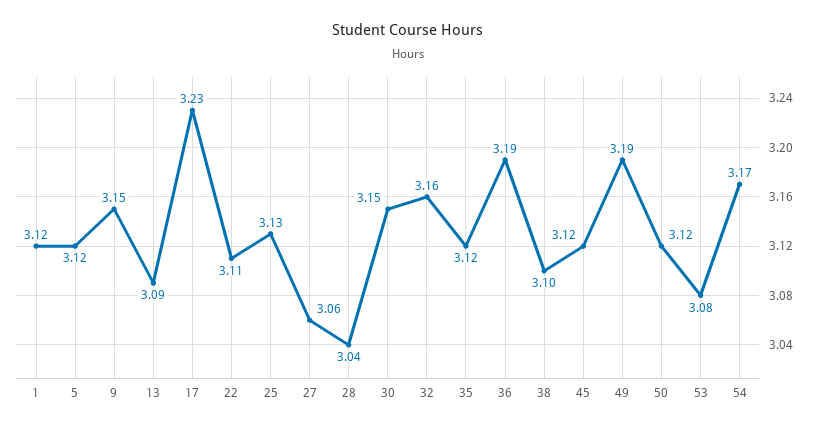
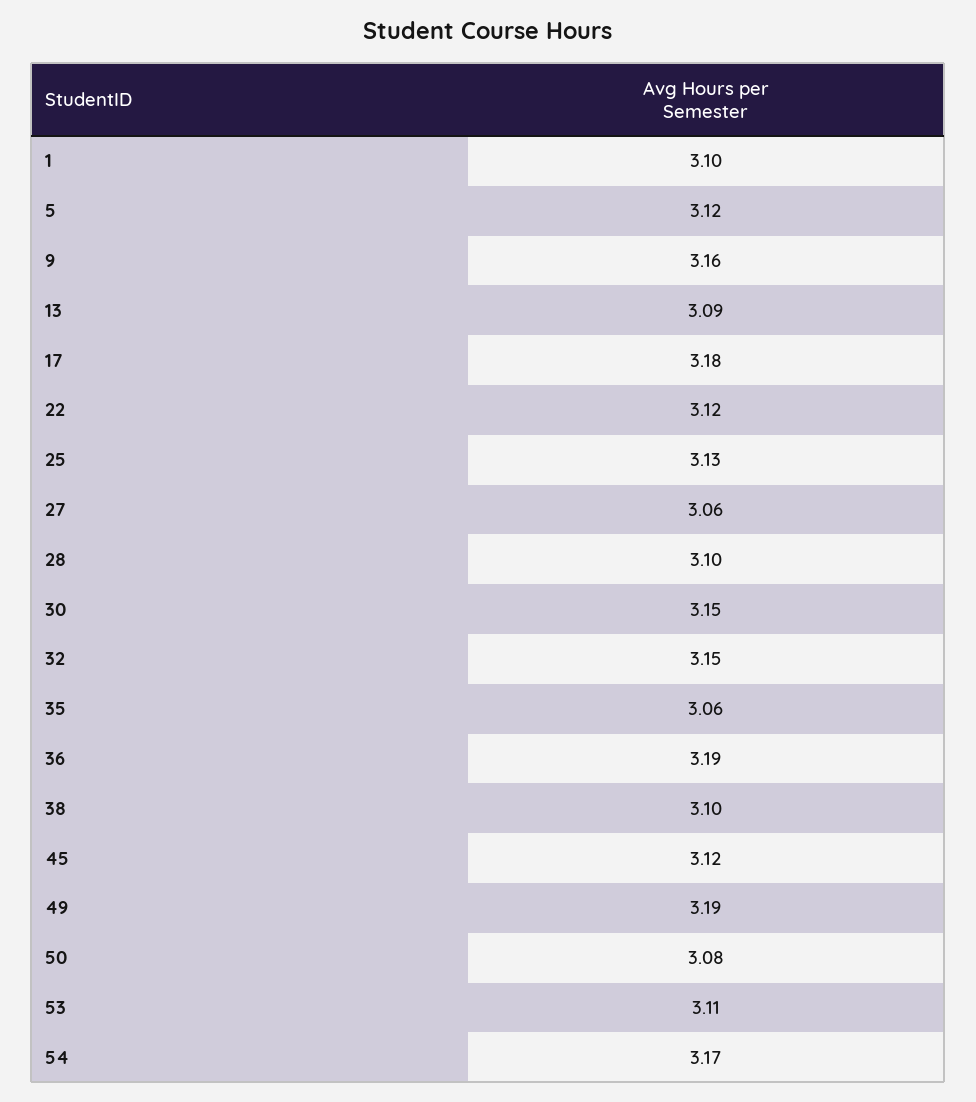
1: 3.12 -> 3.1
9: 3.15 -> 3.16
17: 3.23 -> 3.18
22: 3.11 -> 3.12
28: 3.04 -> 3.1
32: 3.16 -> 3.15
35: 3.12 -> 3.06
50: 3.12 -> 3.08
53: 3.08 -> 3.11

